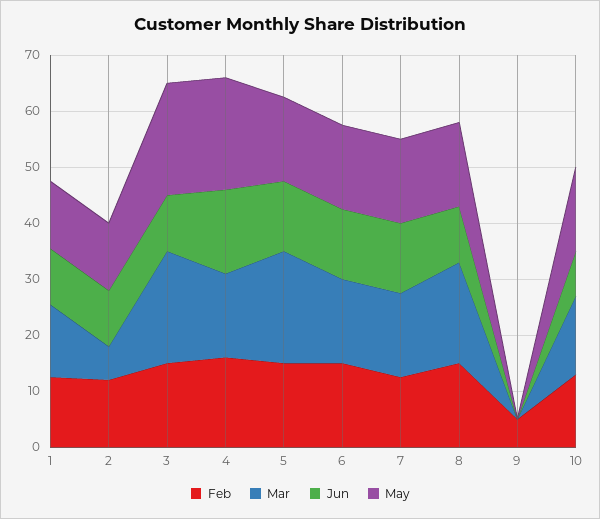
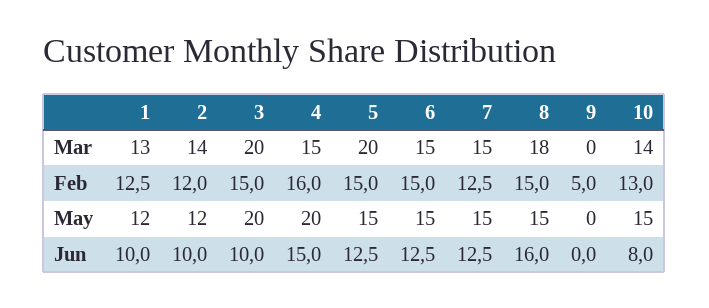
Mar, 2: 6 -> 14
Jun, 8: 10 -> 16

